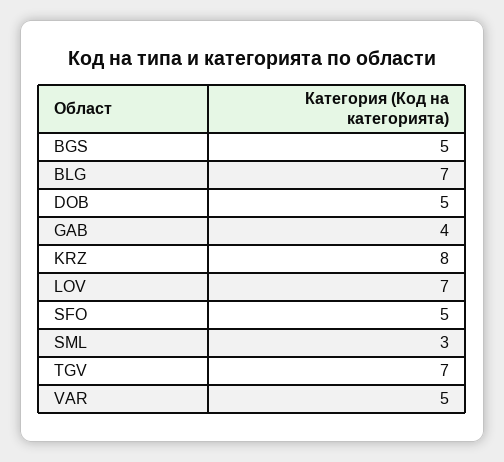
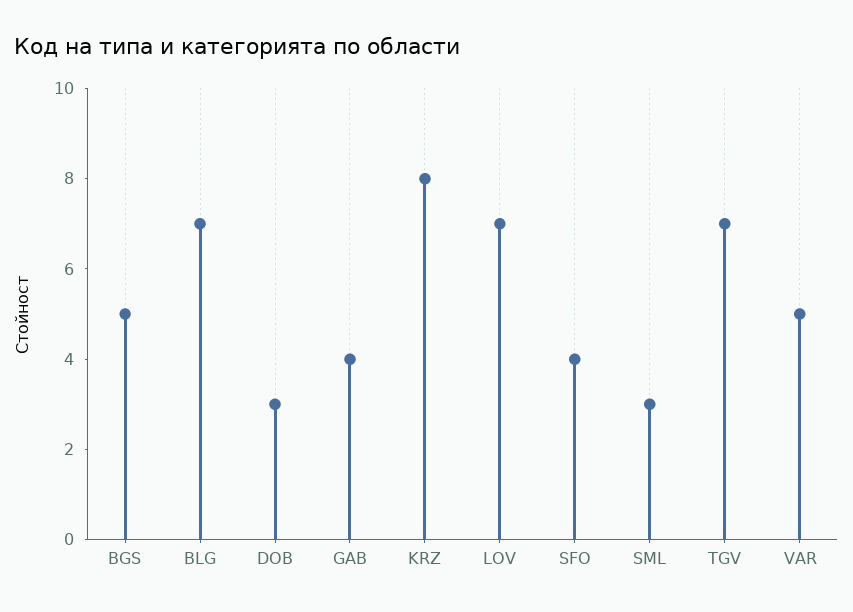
DOB: 5 -> 3
SFO: 5 -> 4

